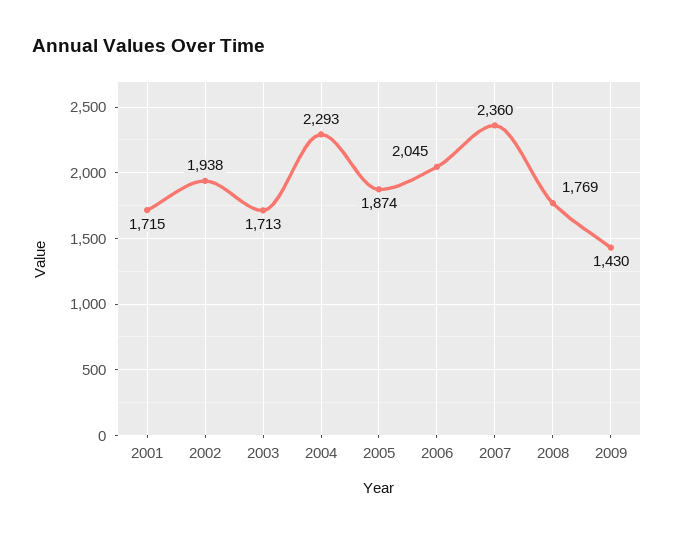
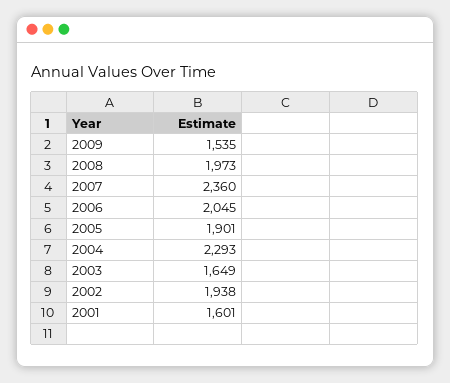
2001: 1715 -> 1601
2003: 1713 -> 1649
2005: 1874 -> 1901
2008: 1769 -> 1973
2009: 1430 -> 1535

